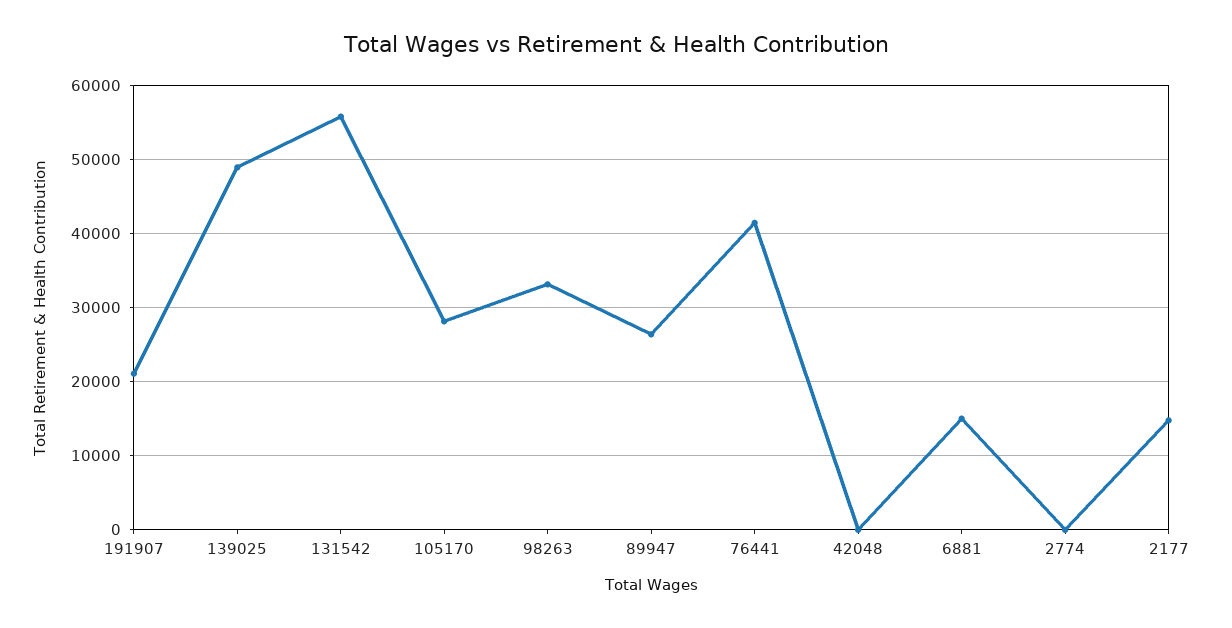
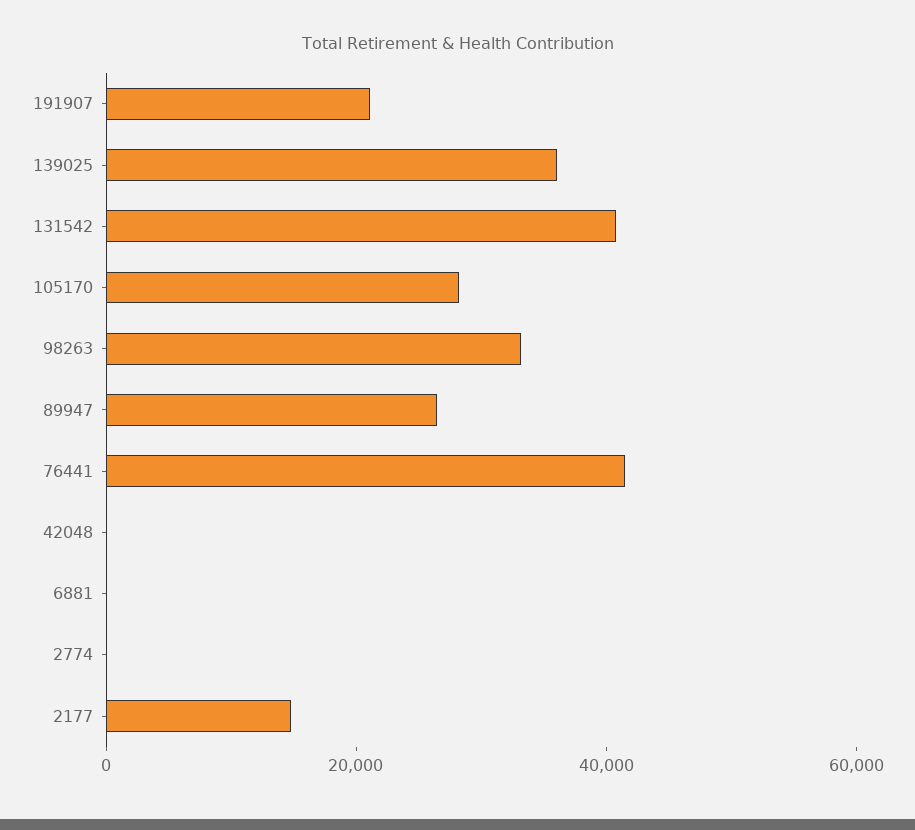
139025: 49000 -> 35000
131542: 56000 -> 40000
6881: 15000 -> 0

